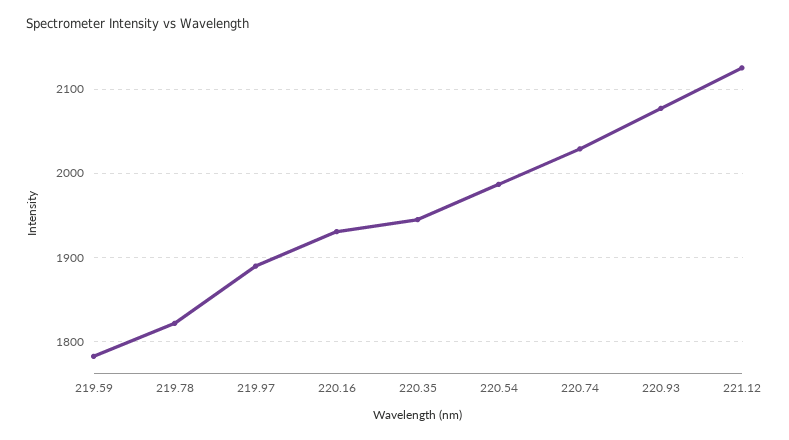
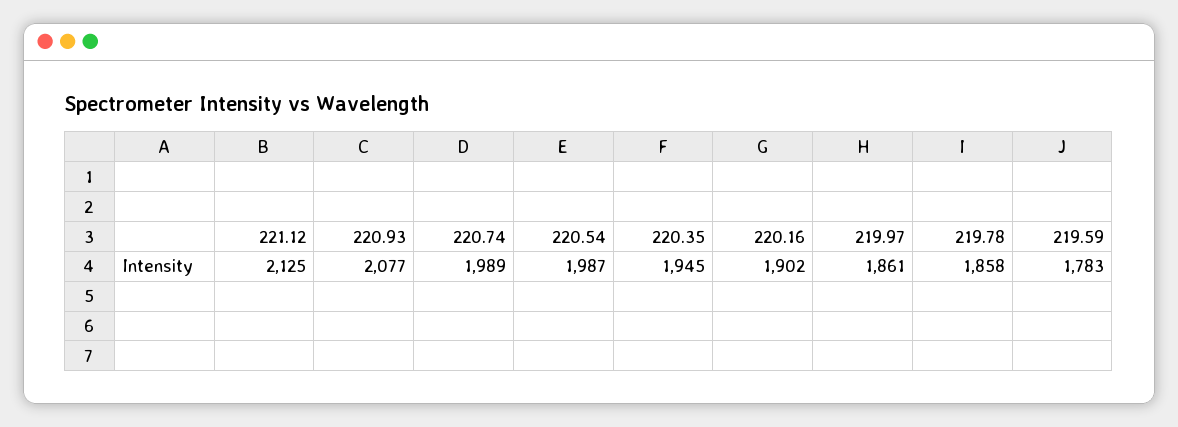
219.78: 1820 -> 1858
219.97: 1890 -> 1861
220.16: 1930 -> 1902
220.74: 2030 -> 1989

